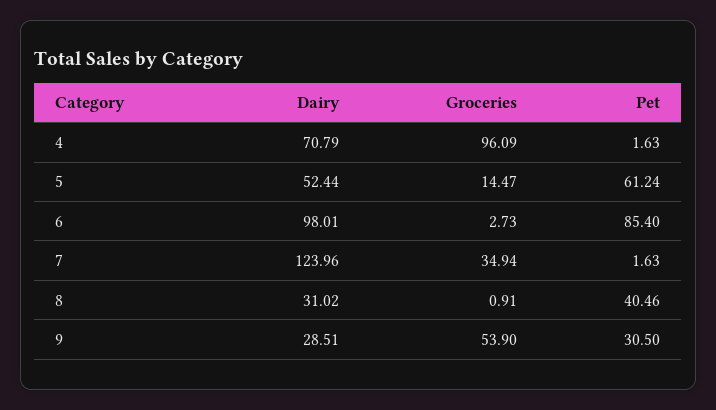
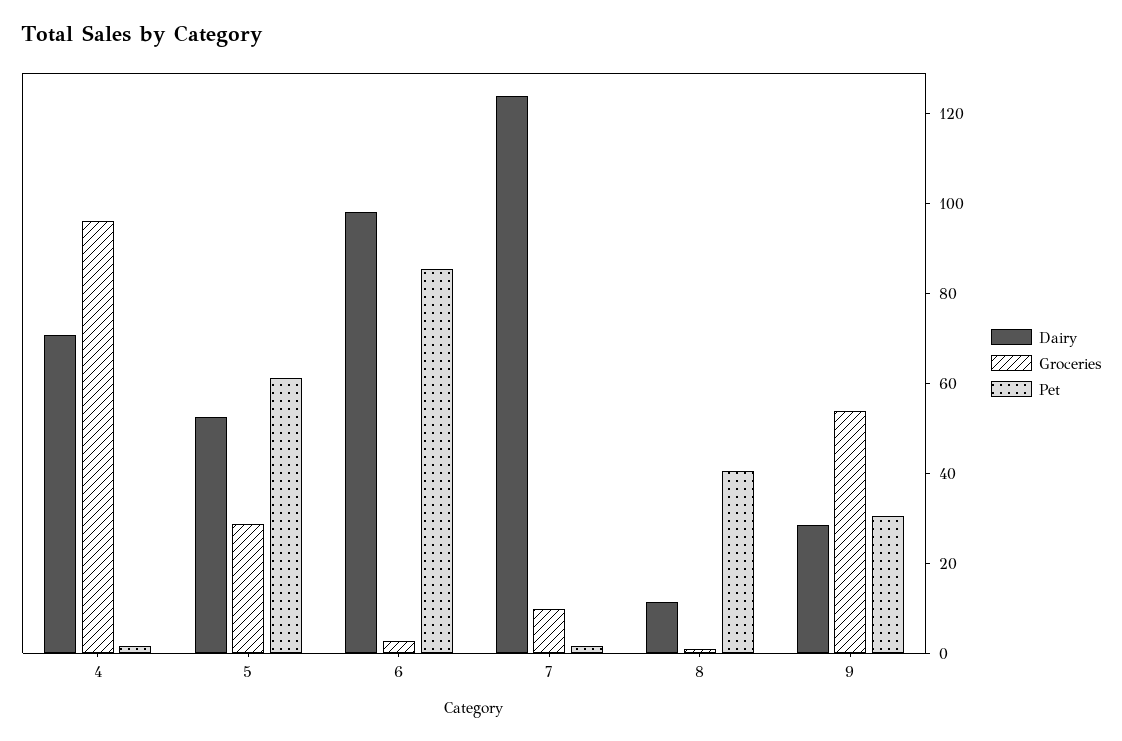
Groceries, 5: 14.47 -> 30
Groceries, 7: 34.94 -> 10
Dairy, 8: 31.02 -> 10

